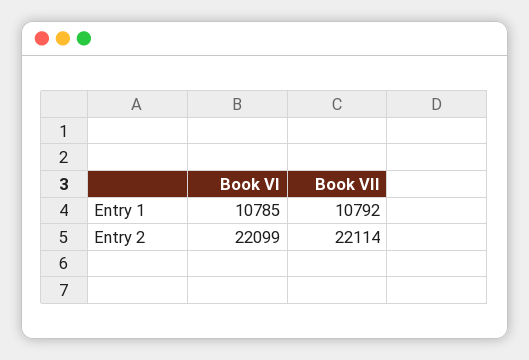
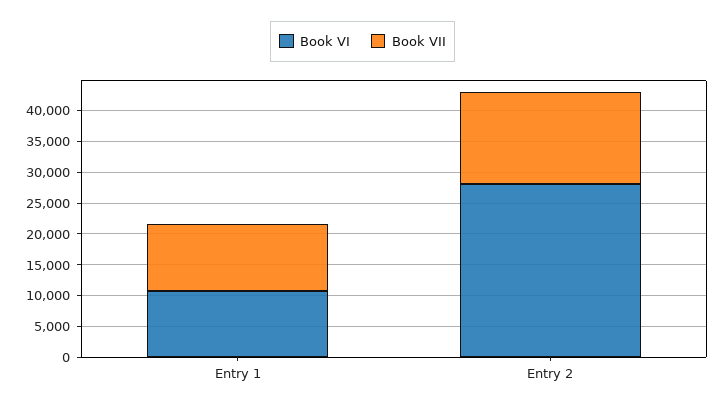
Book VI, Entry 2: 22099 -> 27500
Book VII, Entry 2: 22114 -> 15000

